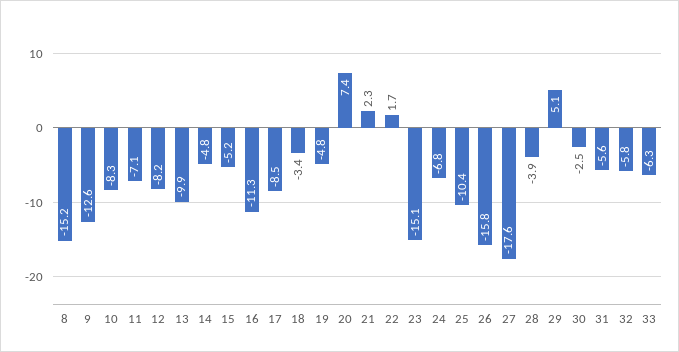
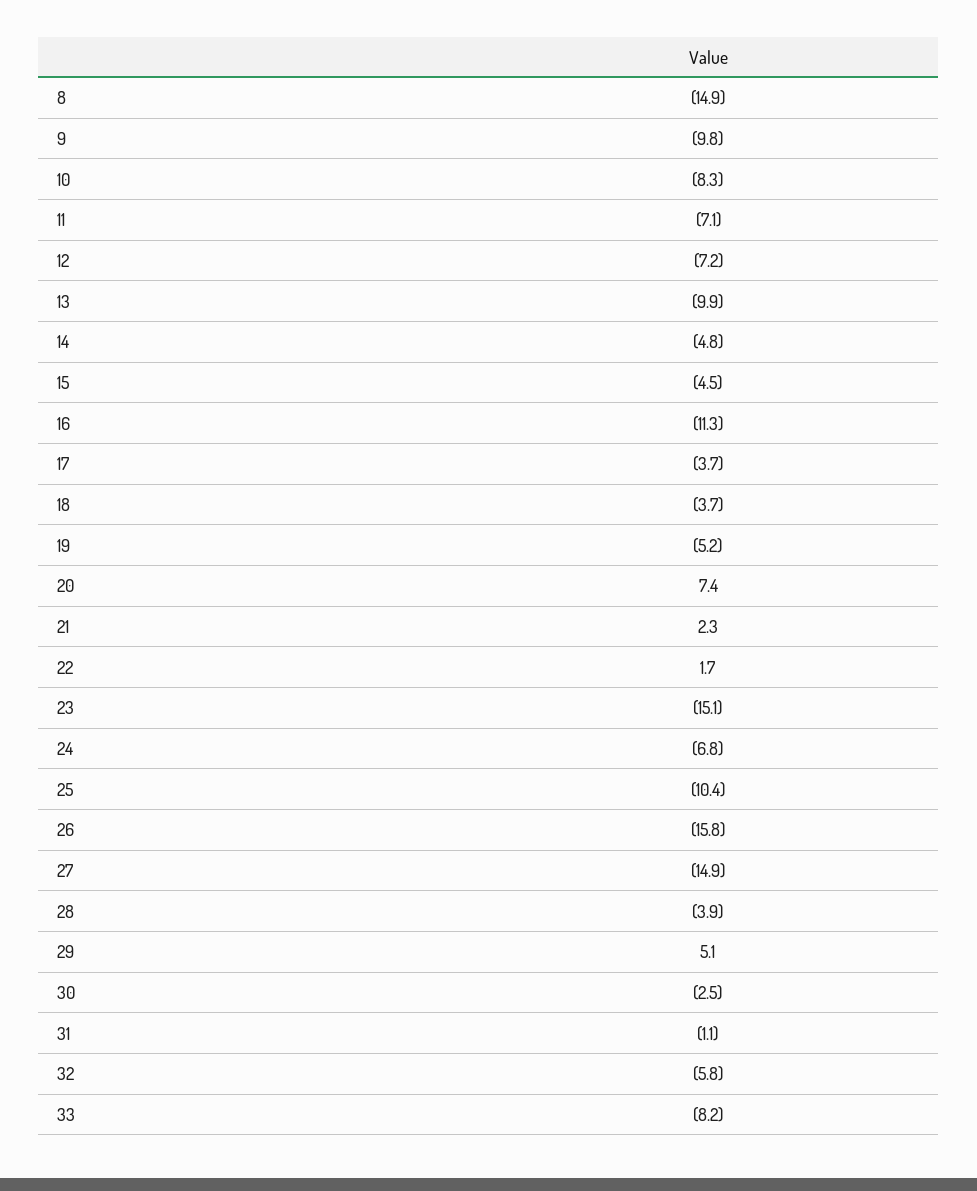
8: -15.2 -> -14.9
9: -12.6 -> -9.8
12: -8.2 -> -7.2
15: -5.2 -> -4.5
17: -8.5 -> -3.7
18: -3.4 -> -3.7
19: -4.8 -> -5.2
27: -17.6 -> -14.9
31: -5.6 -> -1.1
33: -6.3 -> -8.2

